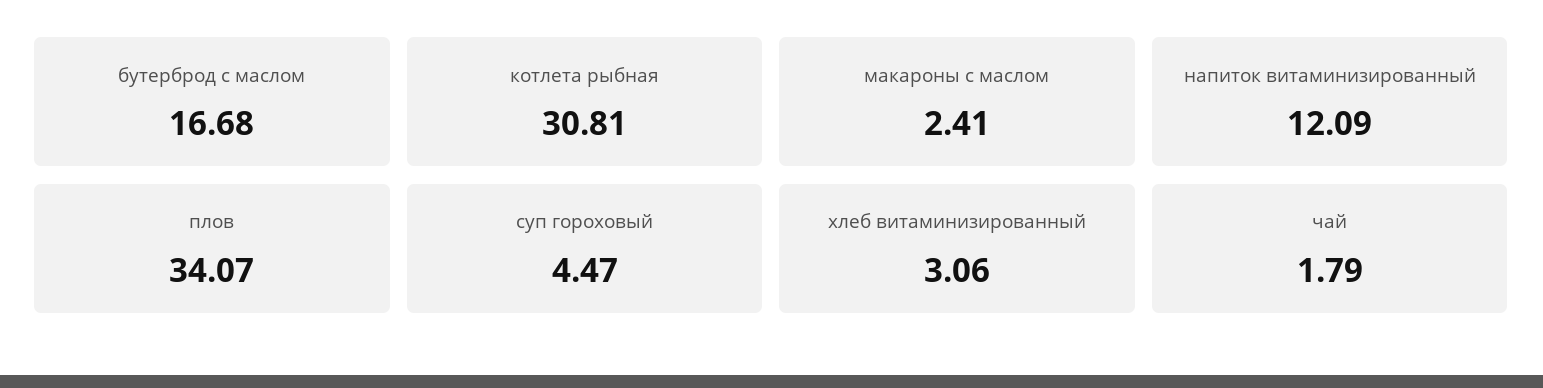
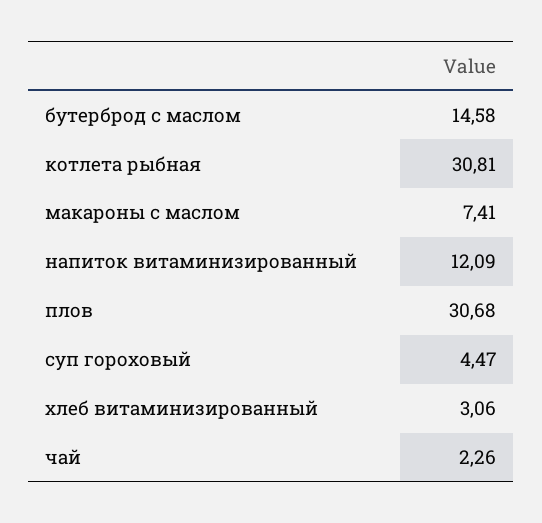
бутерброд с маслом: 16.68 -> 14.58
макароны с маслом: 2.41 -> 7.41
плов: 34.07 -> 30.68
чай: 1.79 -> 2.26

